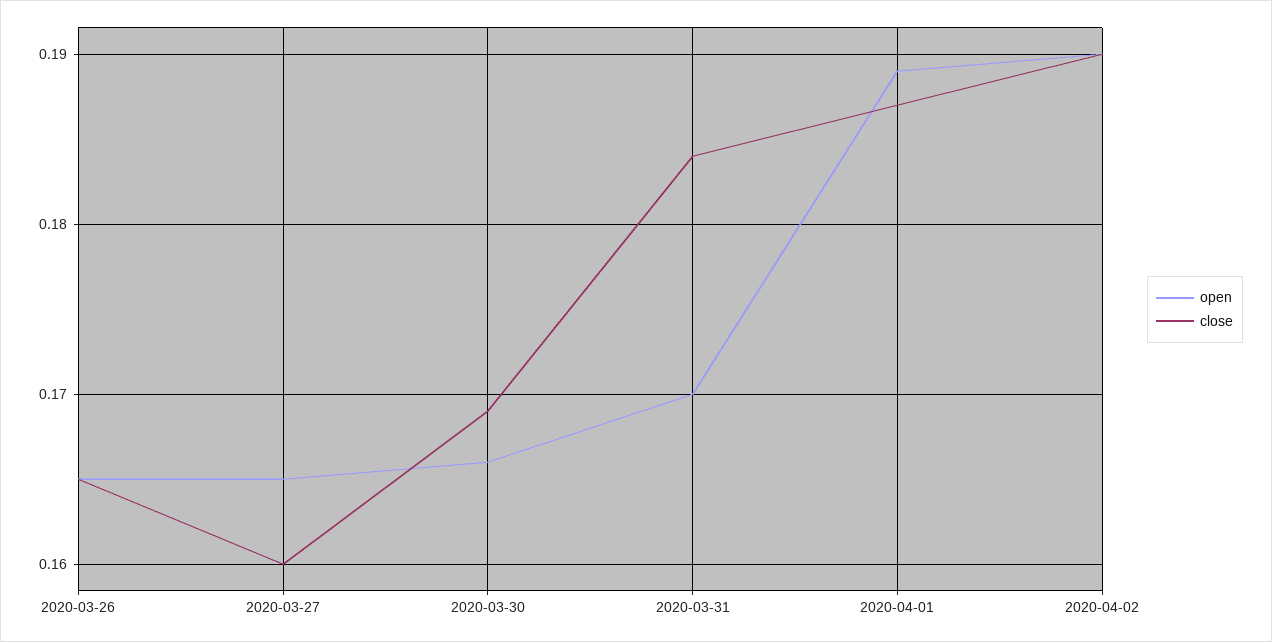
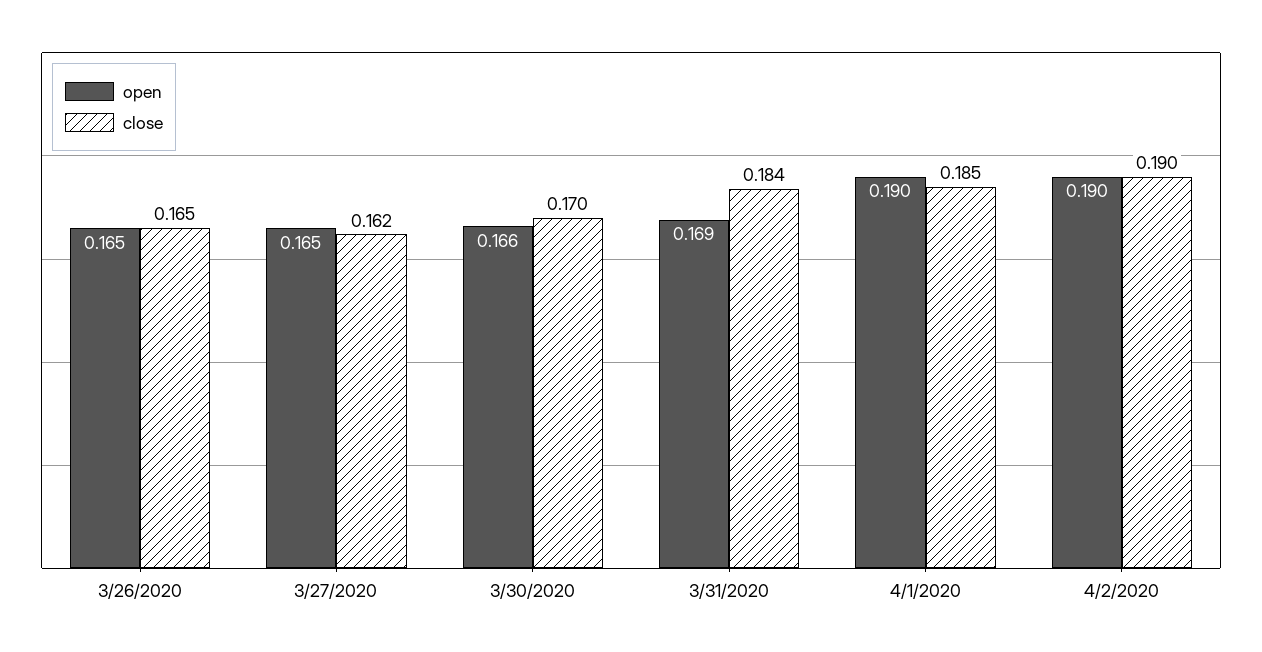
close, 2020-03-27: 0.16 -> 0.162
close, 2020-03-30: 0.169 -> 0.17
open, 2020-03-31: 0.17 -> 0.169
open, 2020-04-01: 0.189 -> 0.19
close, 2020-04-01: 0.187 -> 0.185

